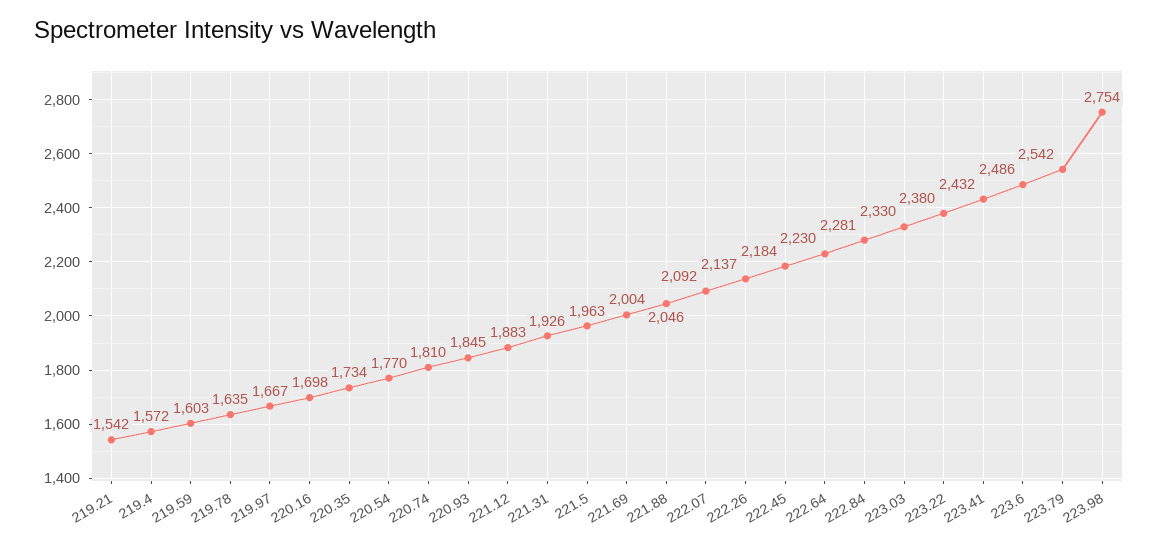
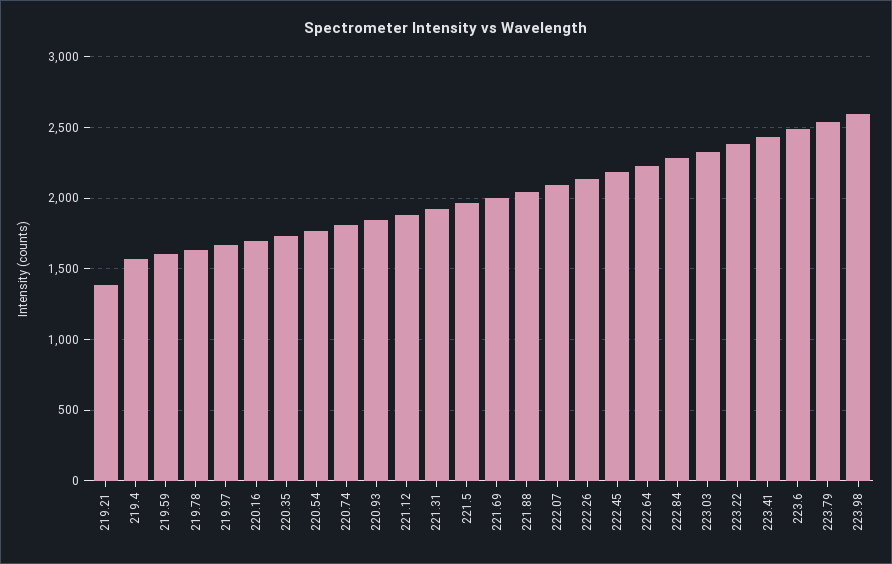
219.21: 1542 -> 1400
223.98: 2754 -> 2600

